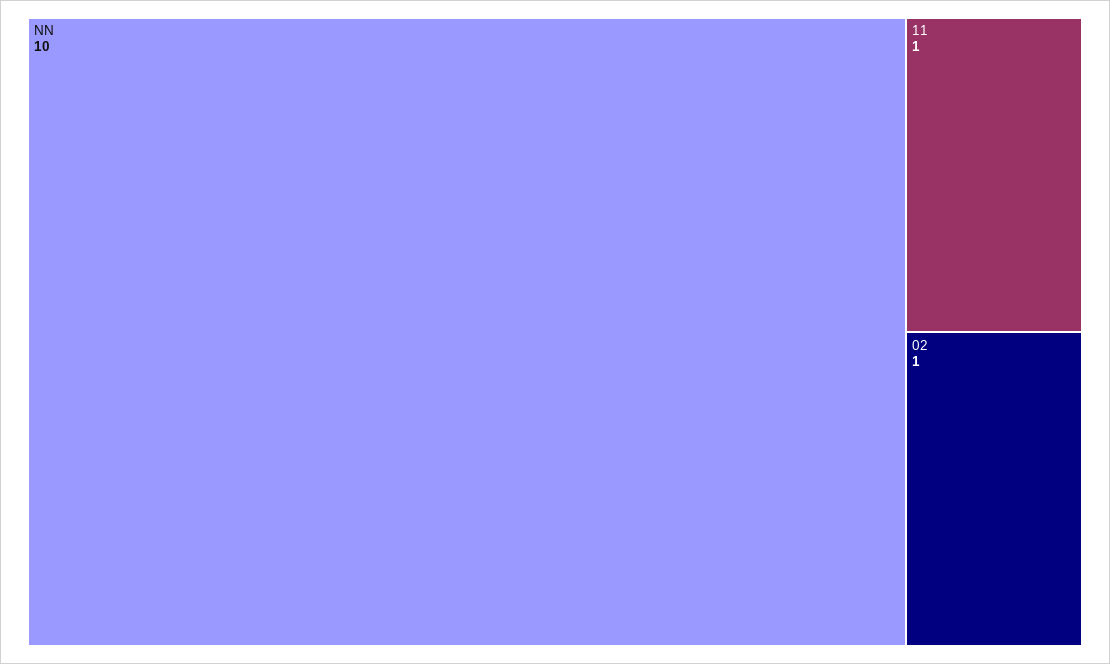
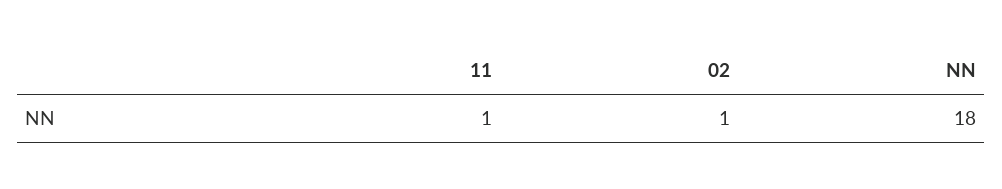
NN: 10 -> 18

